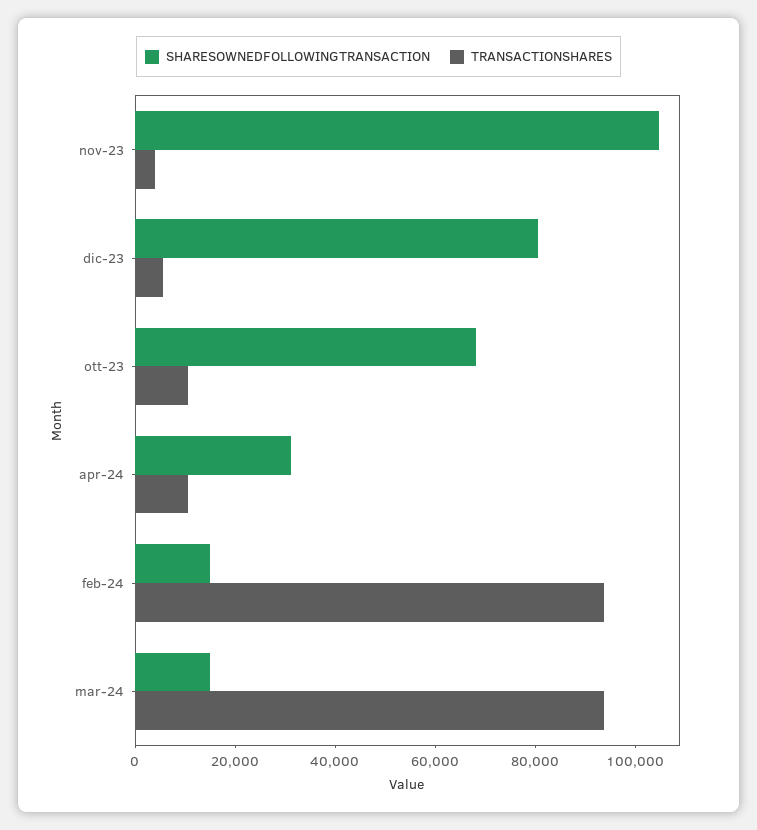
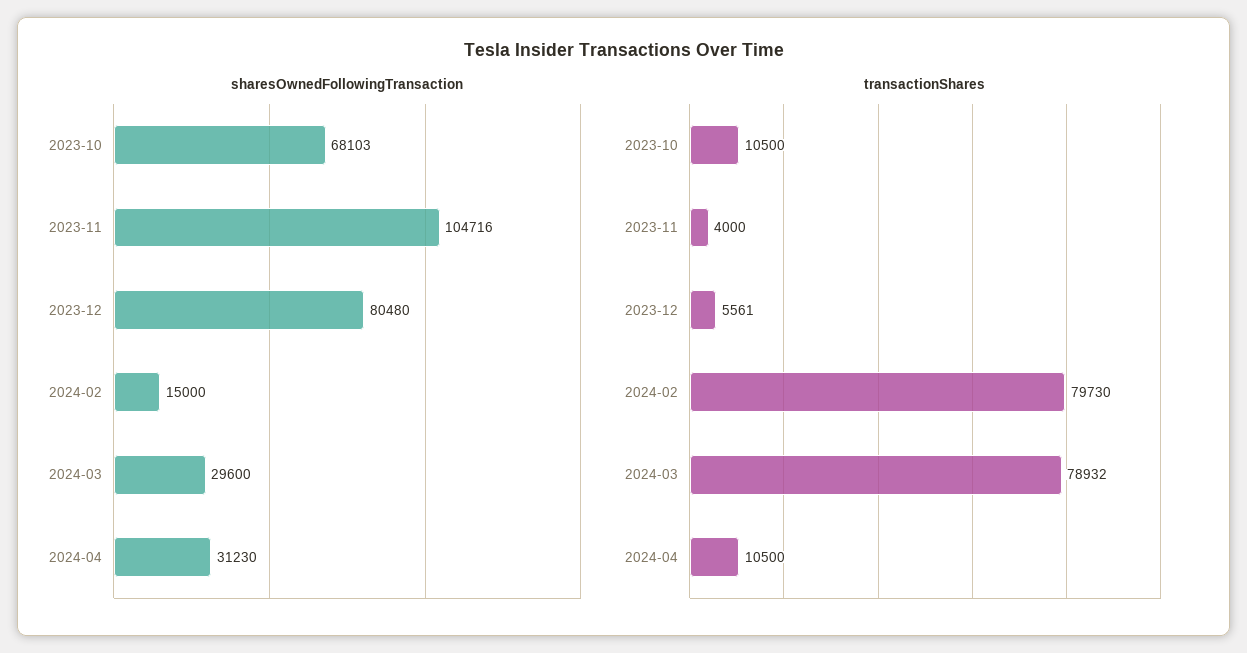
TRANSACTIONSHARES, feb-24: 95000 -> 79730
SHARESOWNEDFOLLOWINGTRANSACTION, mar-24: 15000 -> 29600
TRANSACTIONSHARES, mar-24: 95000 -> 78932

